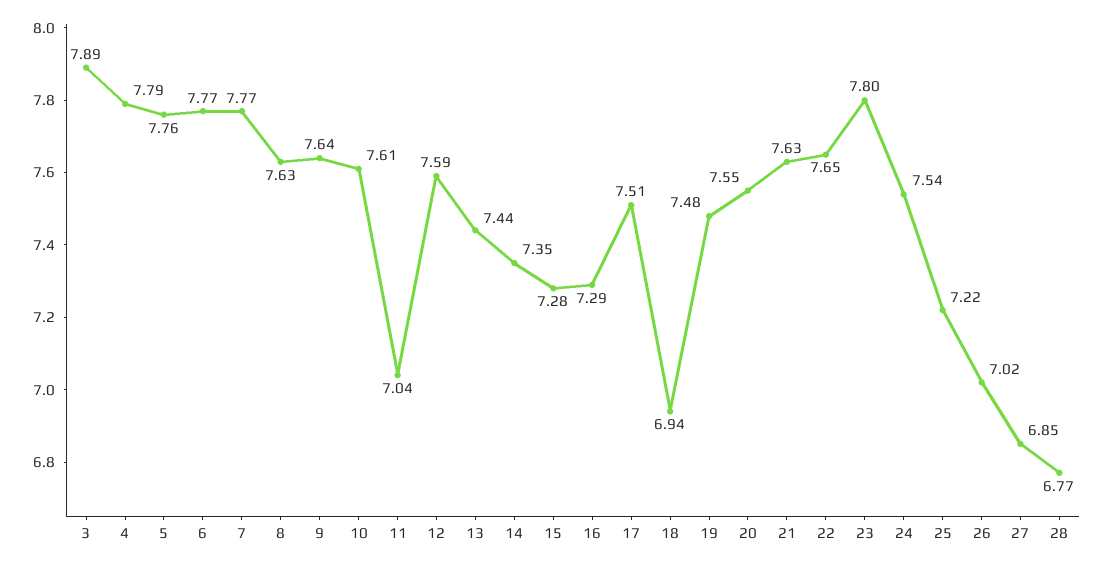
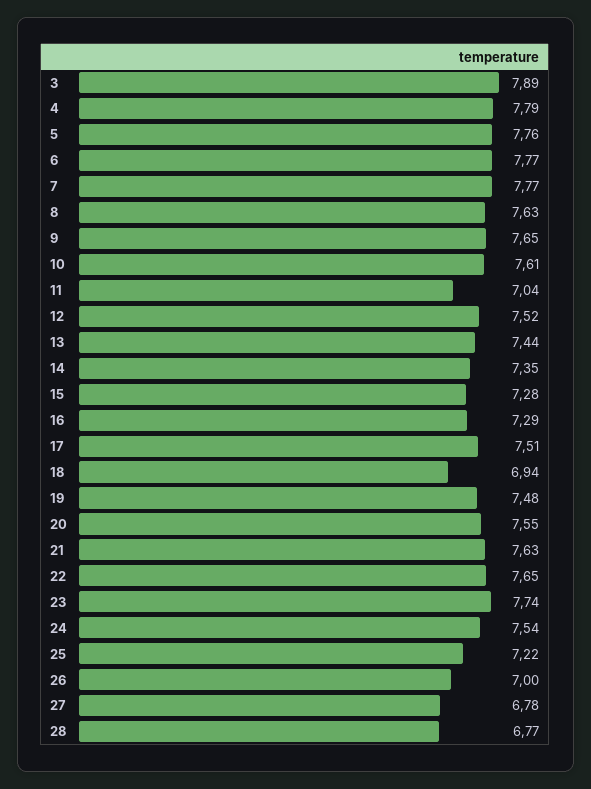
9: 7.64 -> 7.65
12: 7.59 -> 7.52
23: 7.8 -> 7.74
26: 7.02 -> 7
27: 6.85 -> 6.78

